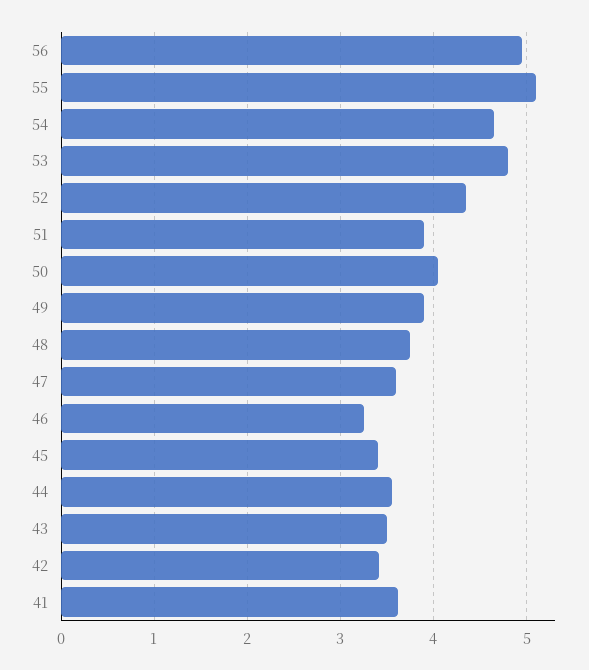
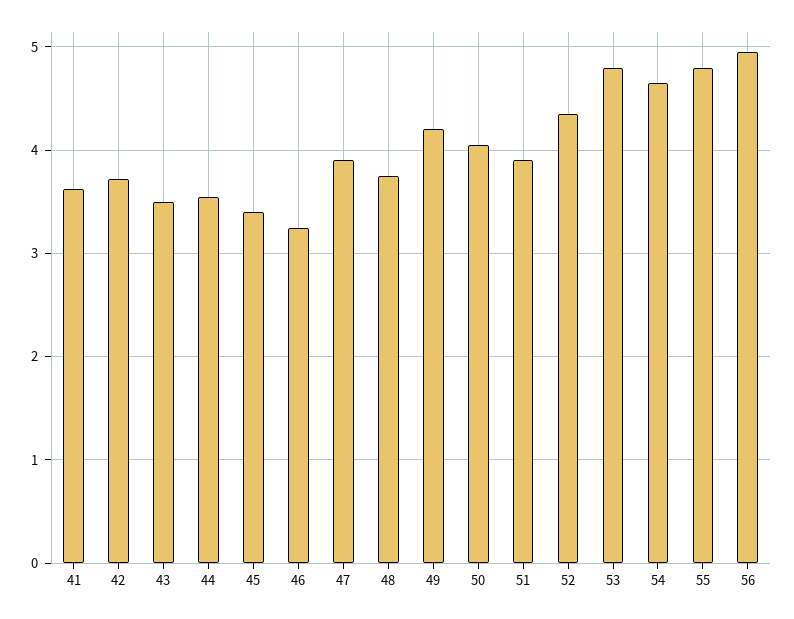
55: 5.1 -> 4.8
49: 3.9 -> 4.2
47: 3.6 -> 3.9
42: 3.4 -> 3.7

